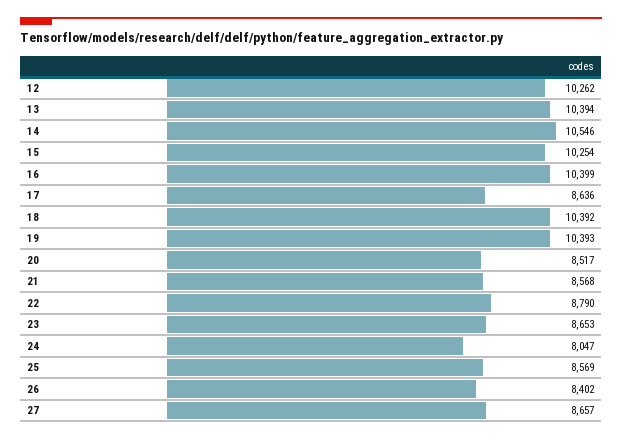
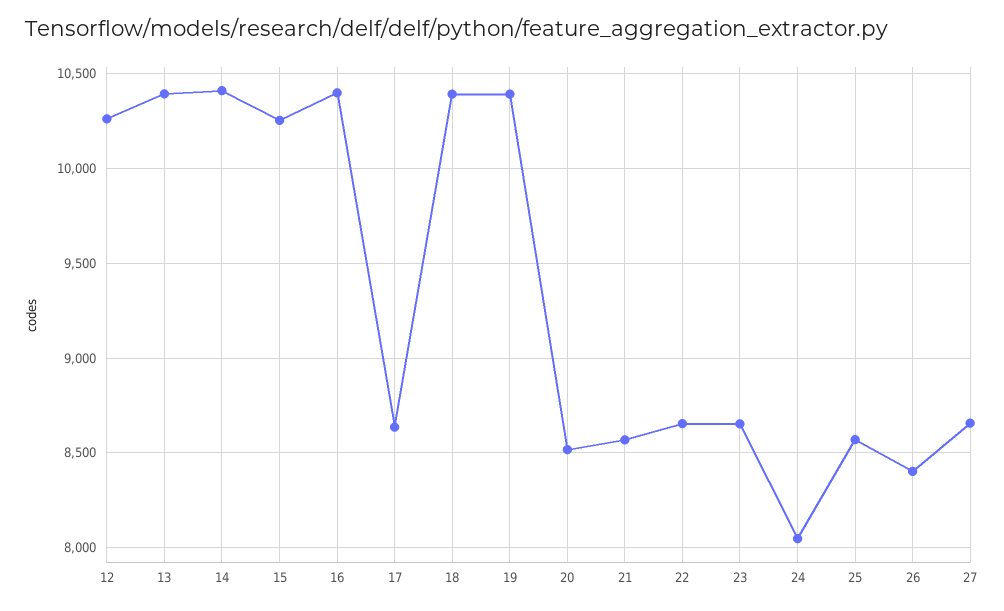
14: 10546 -> 10400
22: 8790 -> 8650

